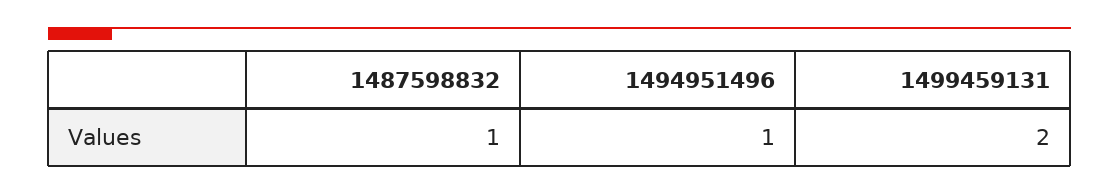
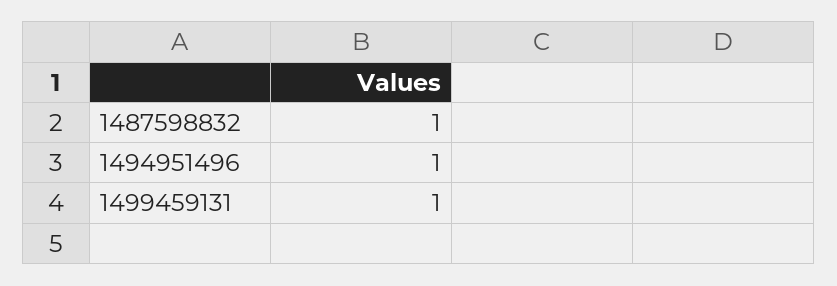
1499459131: 2 -> 1

